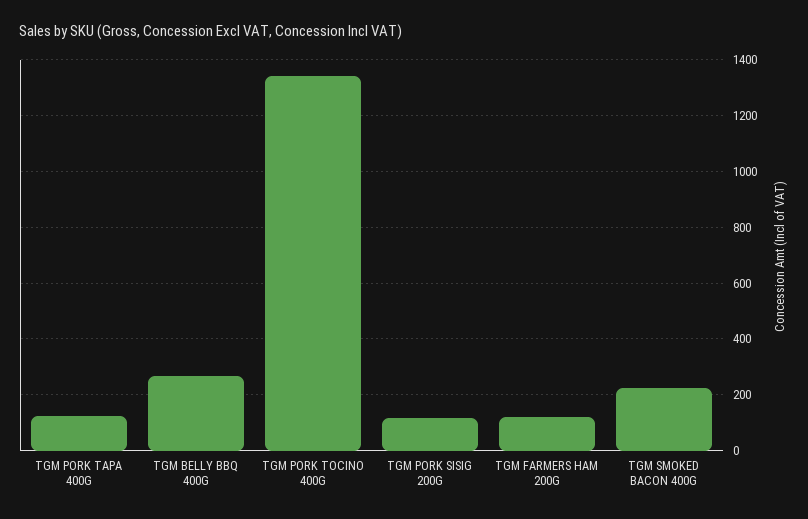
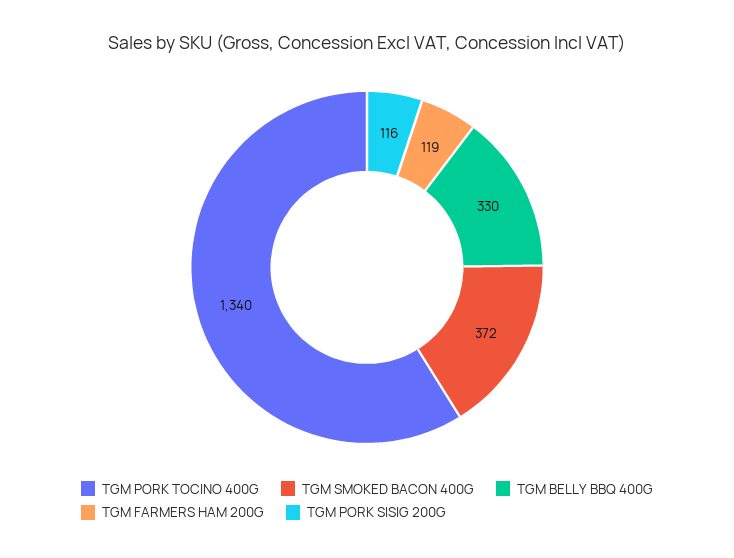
TGM PORK TAPA 400G: 125 -> none
TGM BELLY BBQ 400G: 275 -> 330
TGM SMOKED BACON 400G: 225 -> 372

